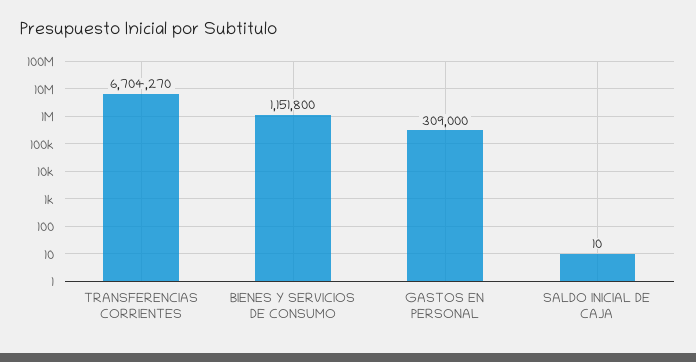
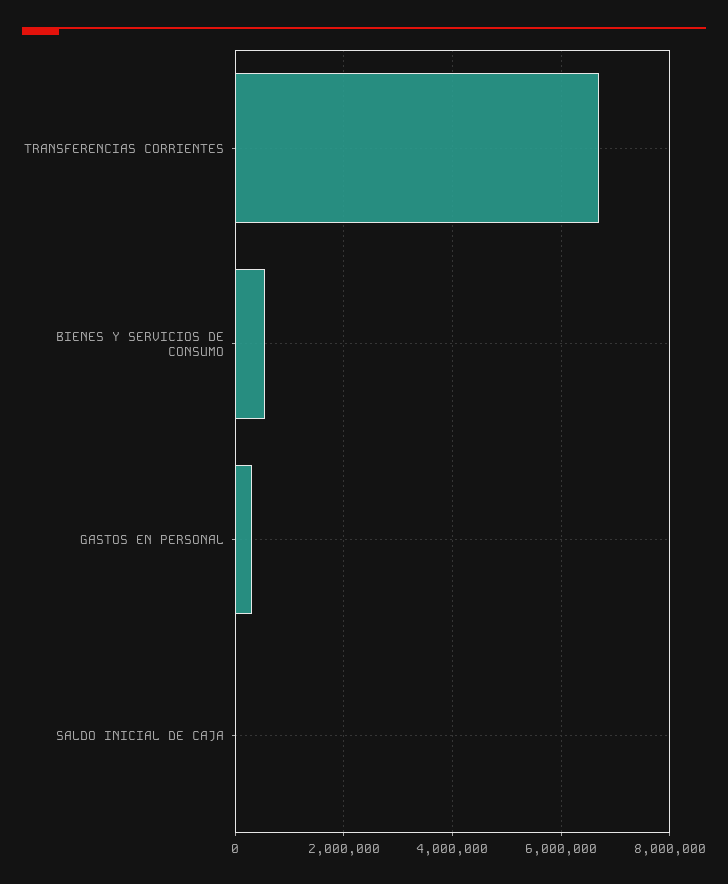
BIENES Y SERVICIOS DE CONSUMO: 1151800 -> 600000

